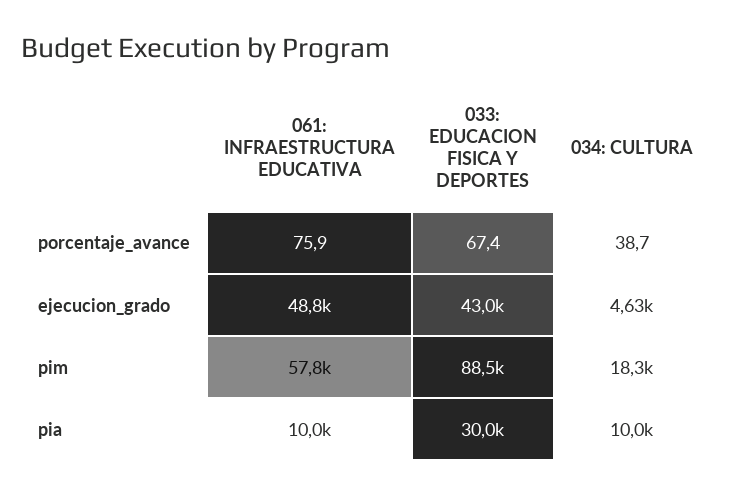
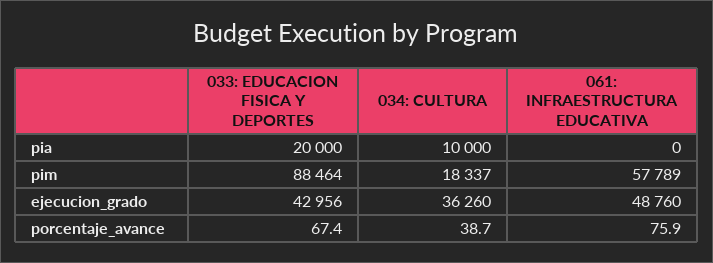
034: CULTURA, ejecucion_grado: 4630 -> 36260
061: INFRAESTRUCTURA EDUCATIVA, pia: 10000 -> 0
033: EDUCACION FISICA Y DEPORTES, pia: 30000 -> 20000

